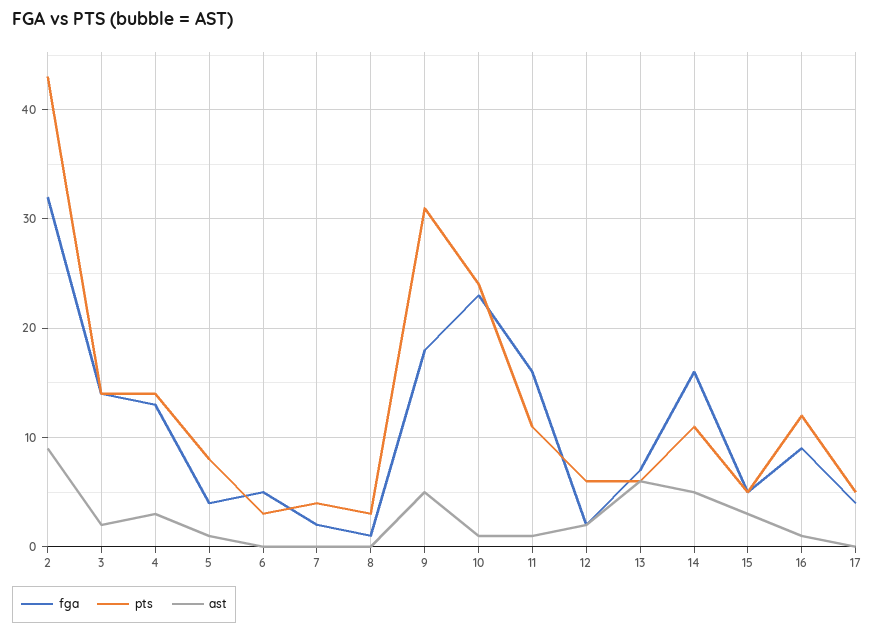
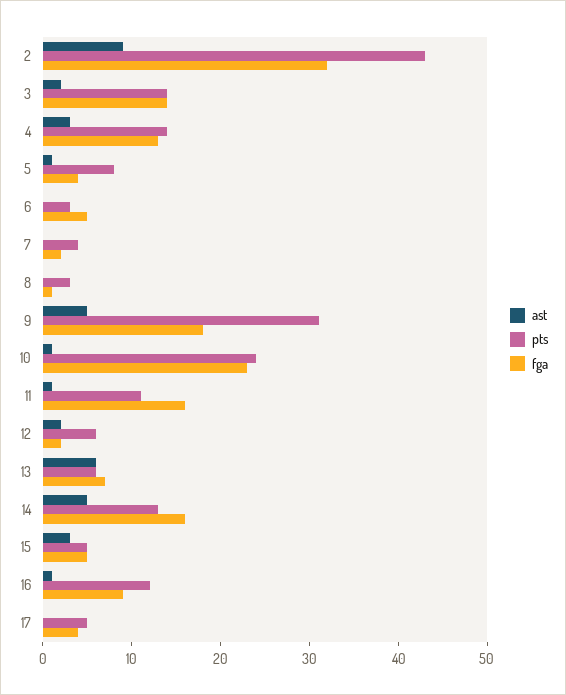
pts, 14: 11 -> 13

